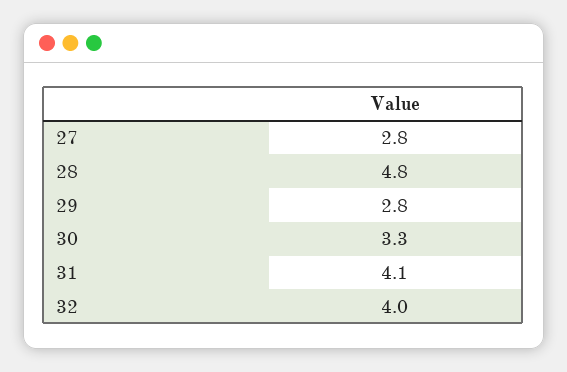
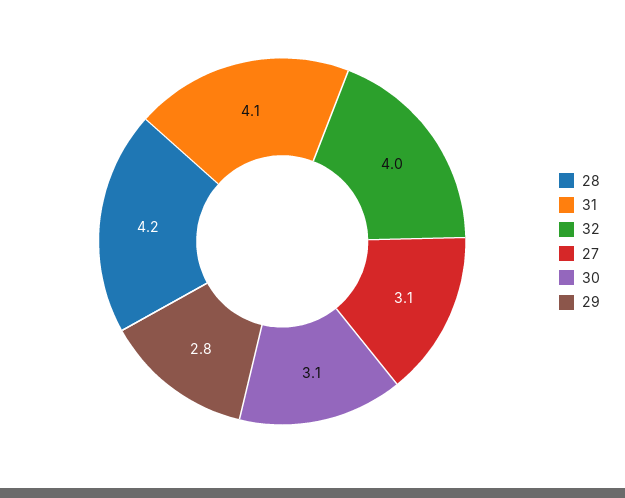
27: 2.8 -> 3.1
28: 4.8 -> 4.2
30: 3.3 -> 3.1

